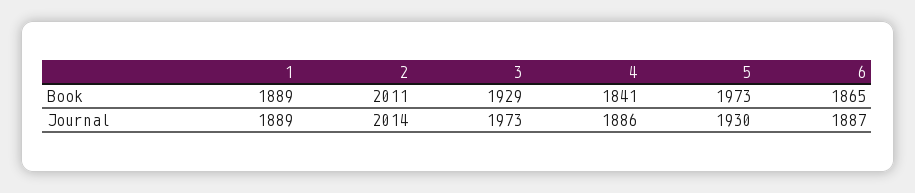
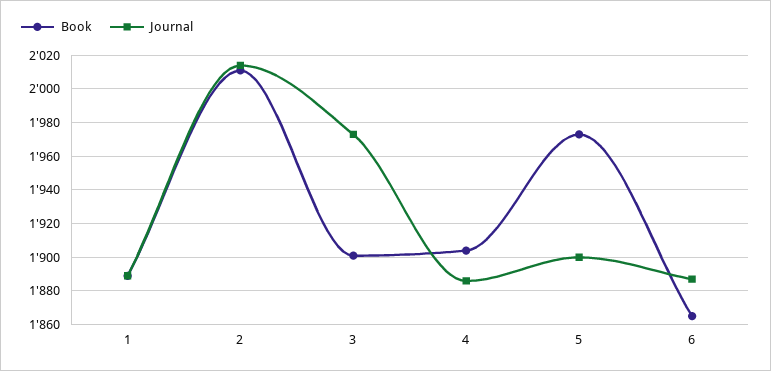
Book, 3: 1929 -> 1900
Book, 4: 1841 -> 1905
Journal, 5: 1930 -> 1900

